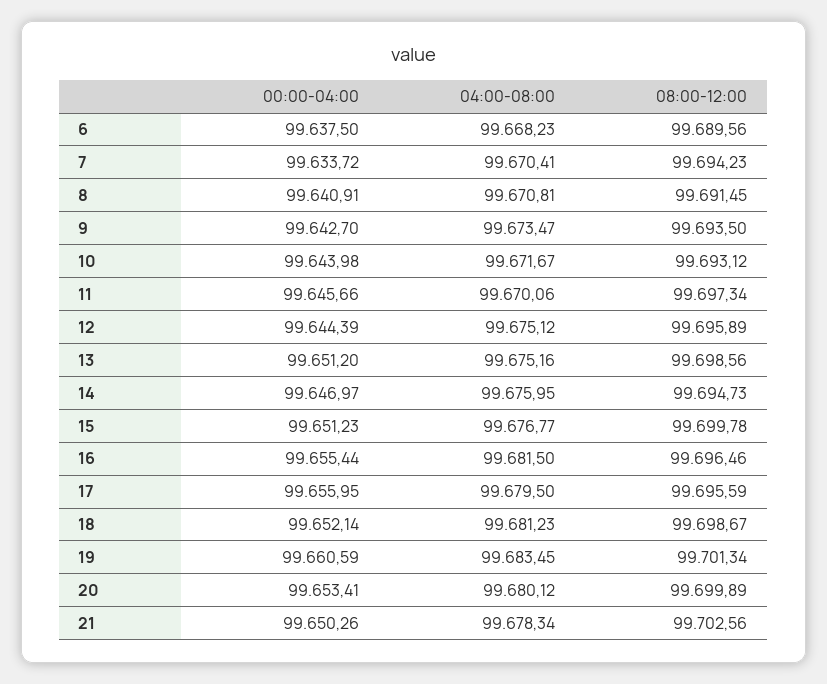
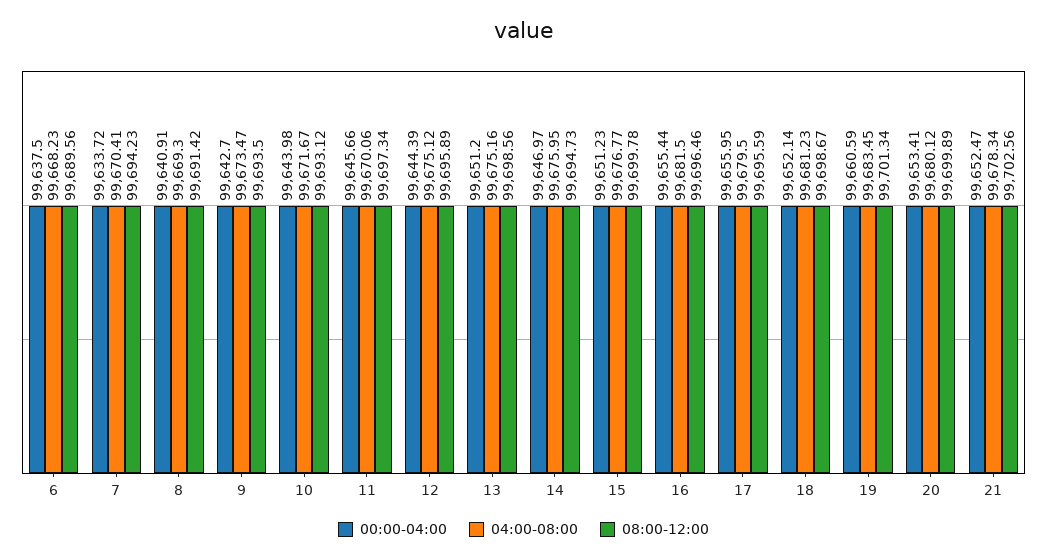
04:00-08:00, 8: 99670.81 -> 99669.3
08:00-12:00, 8: 99691.45 -> 99691.42
00:00-04:00, 21: 99650.26 -> 99652.47

